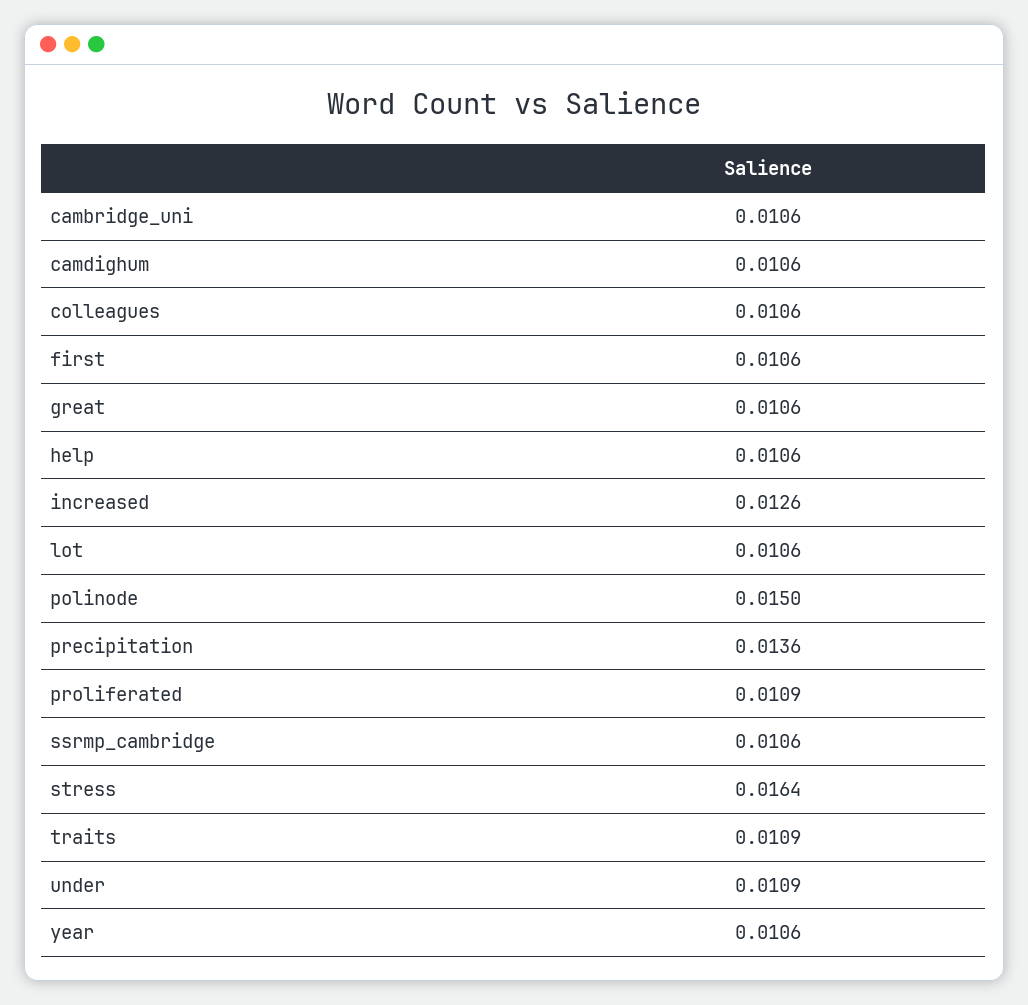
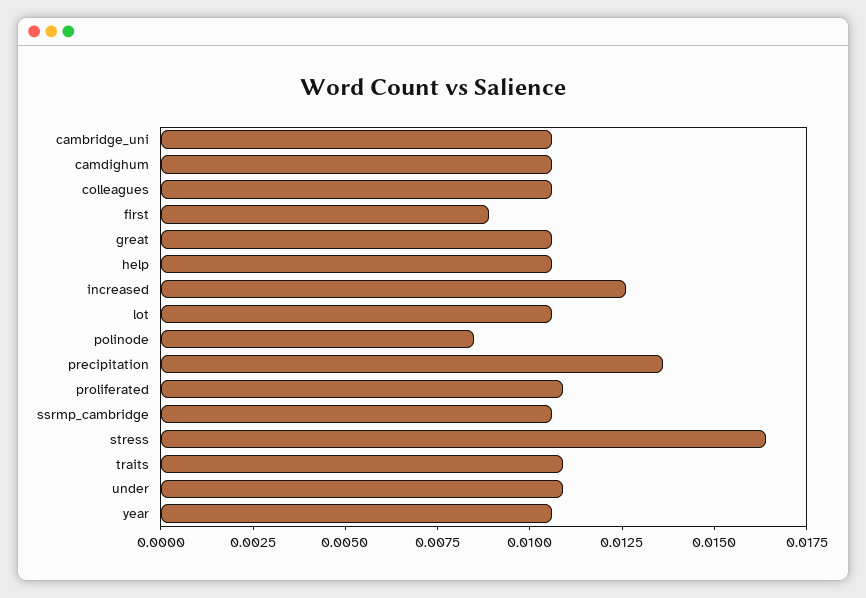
first: 0.0106 -> 0.009
polinode: 0.015 -> 0.0085

